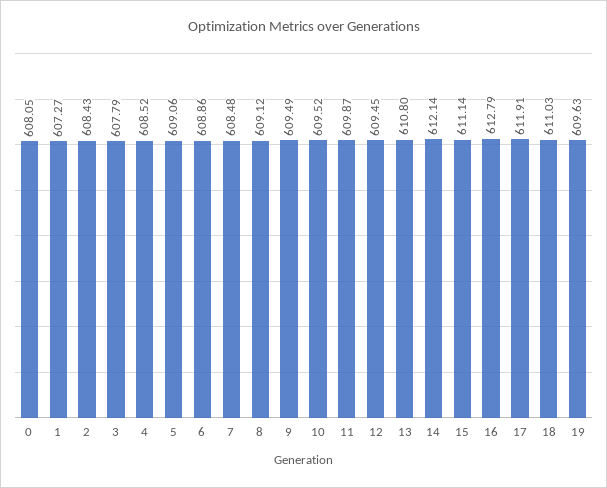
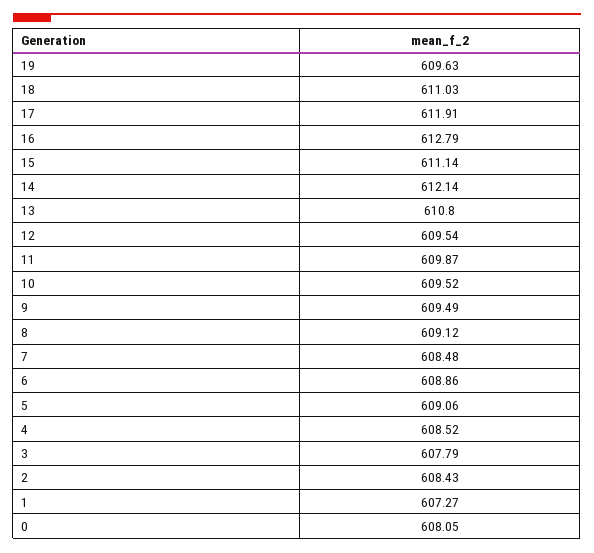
12: 609.45 -> 609.54

